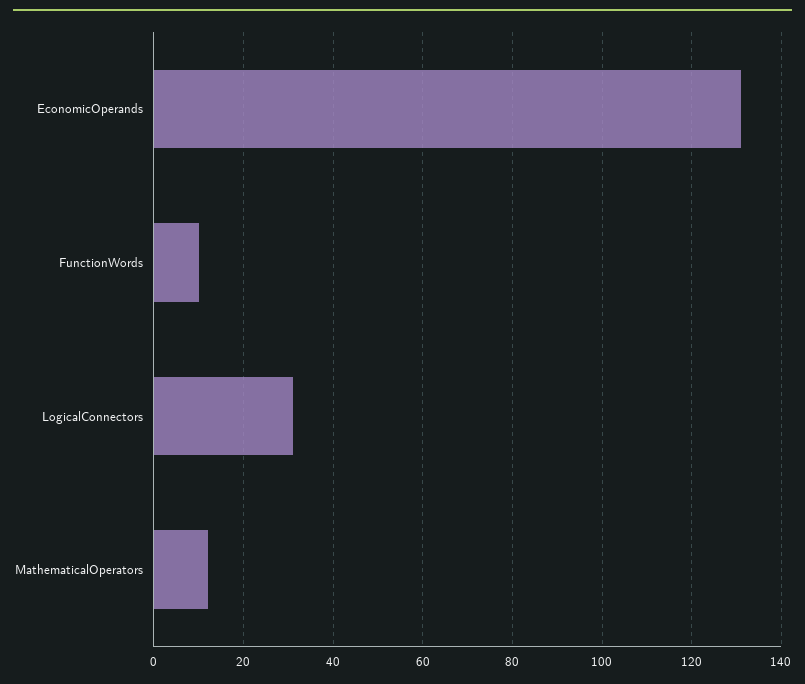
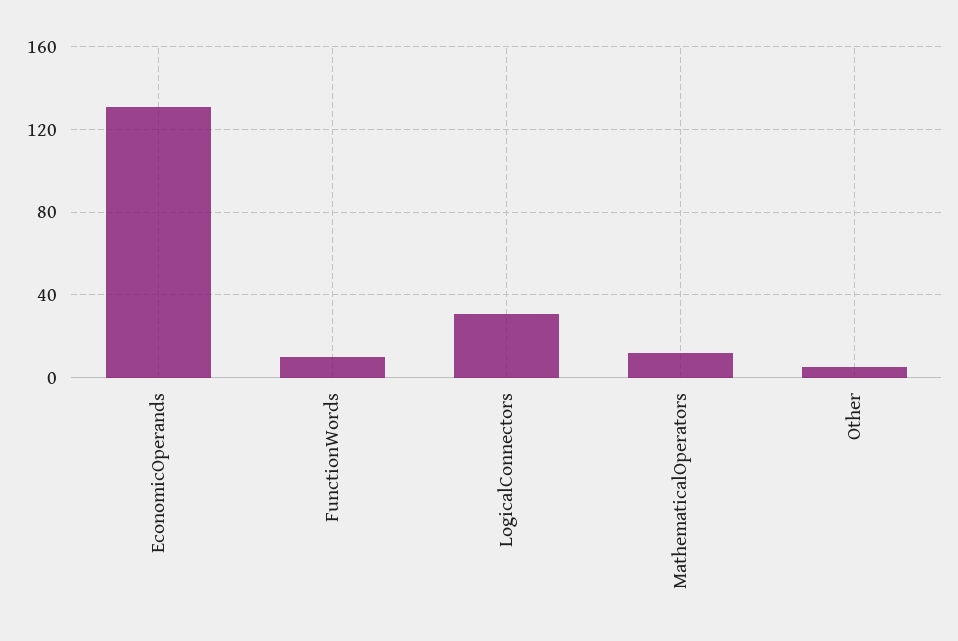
Other: none -> 5

